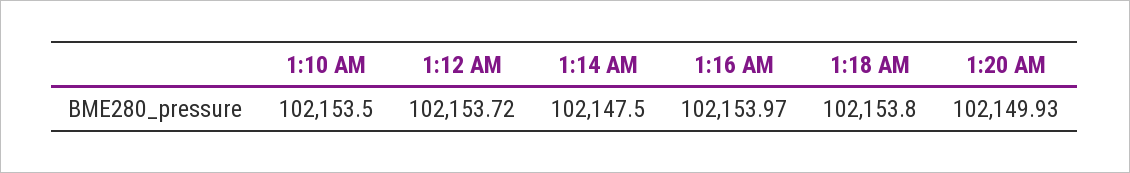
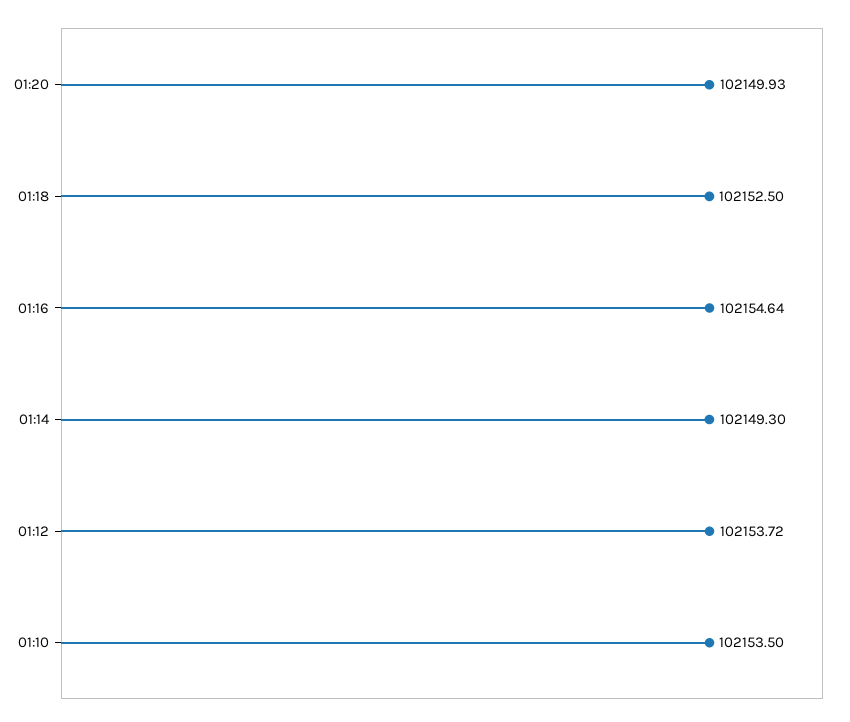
1:14 AM: 102147.5 -> 102149.3
1:16 AM: 102153.97 -> 102154.64
1:18 AM: 102153.8 -> 102152.5

